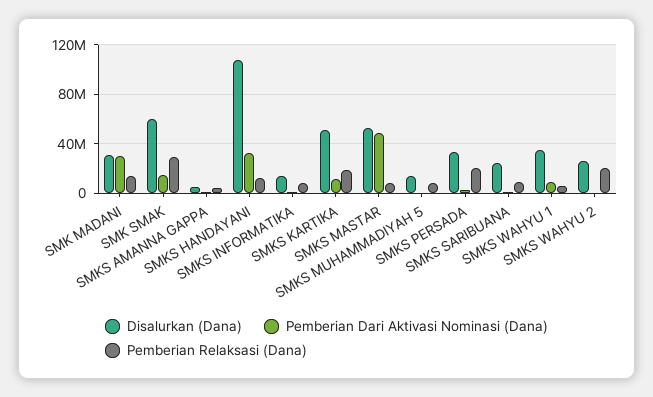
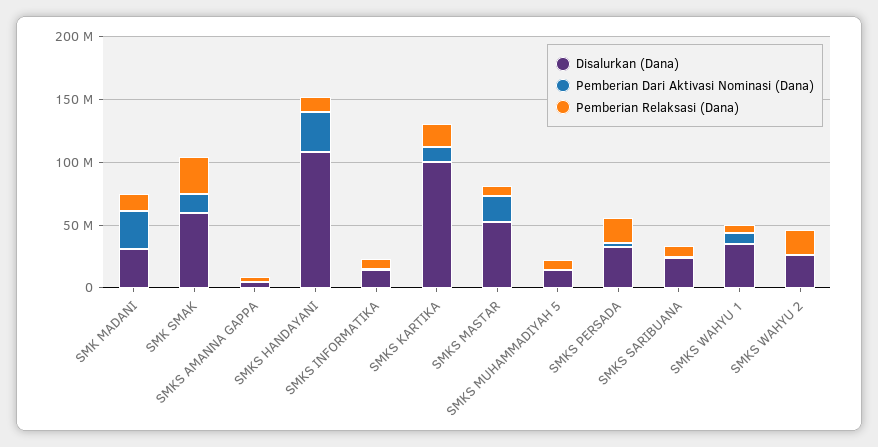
Disalurkan (Dana), SMKS KARTIKA: 50000000 -> 100000000
Pemberian Dari Aktivasi Nominasi (Dana), SMKS MASTAR: 50000000 -> 20000000

